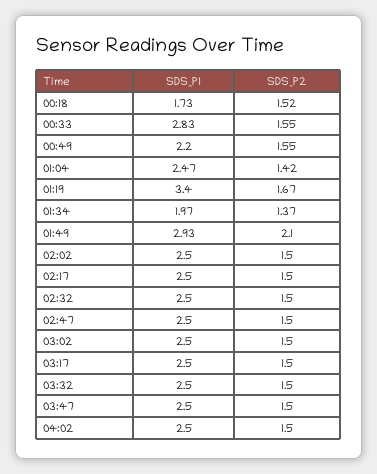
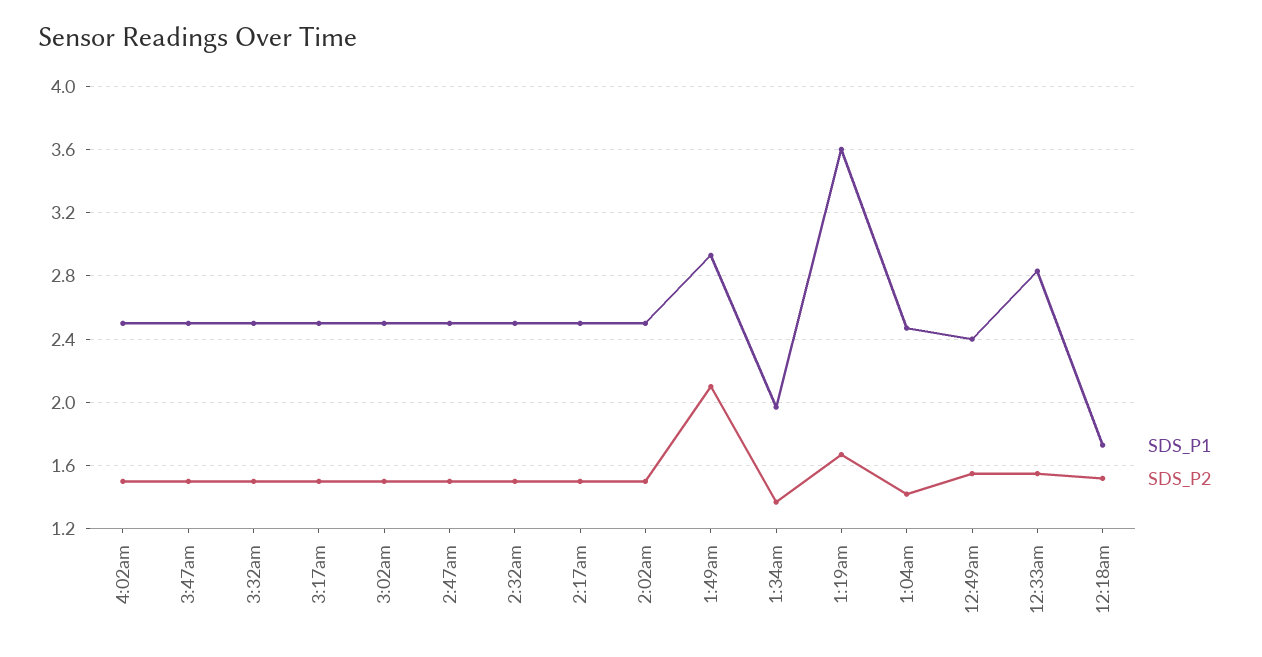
SDS_P1, 00:49: 2.2 -> 2.4
SDS_P1, 01:19: 3.4 -> 3.6

